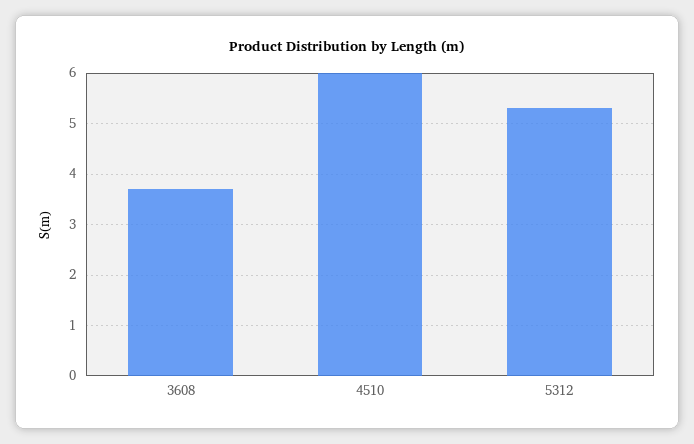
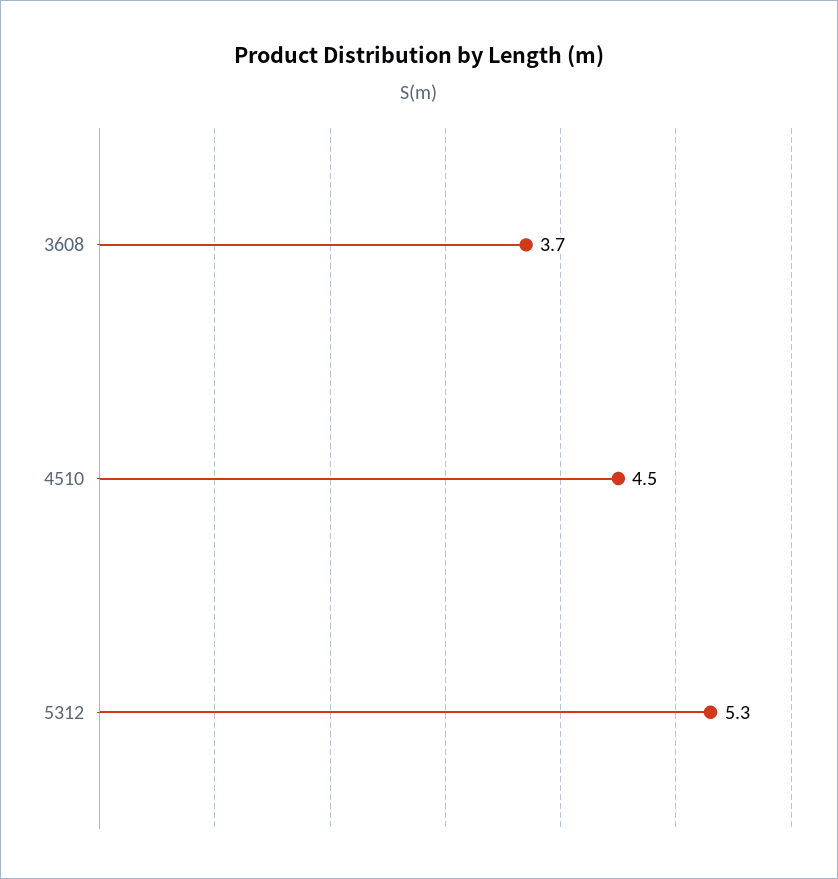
4510: 6 -> 4.5

